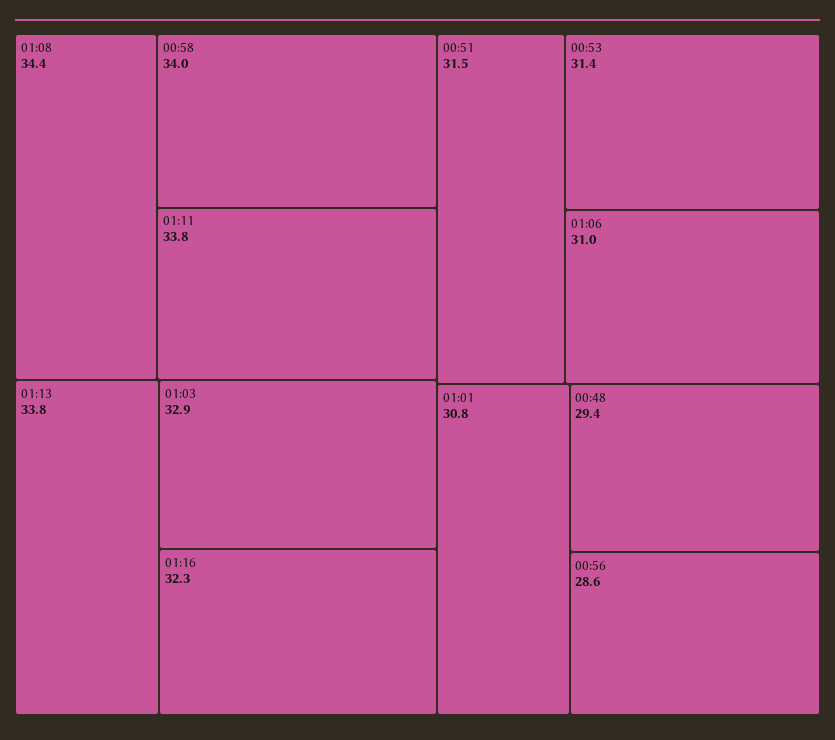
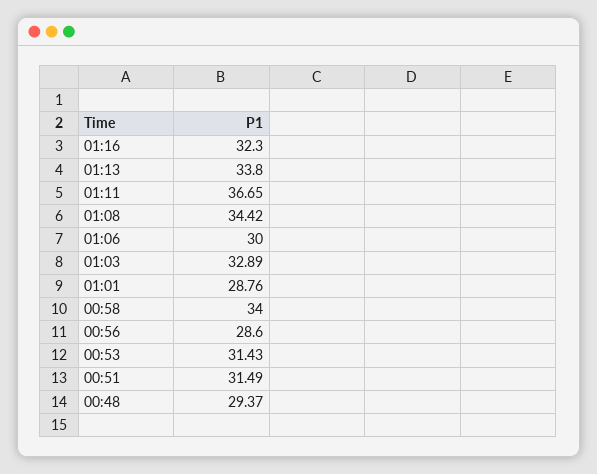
01:11: 33.8 -> 36.65
01:06: 31 -> 30
01:01: 30.8 -> 28.76

